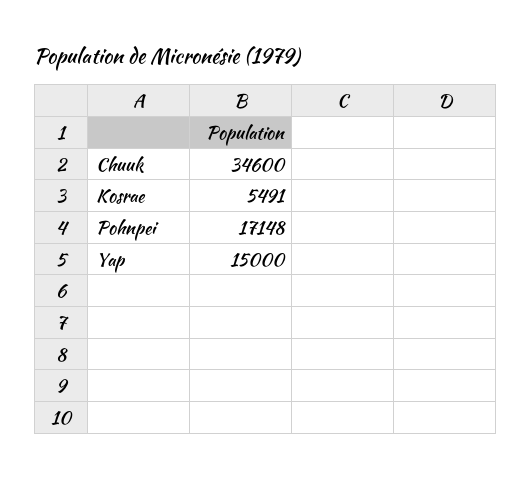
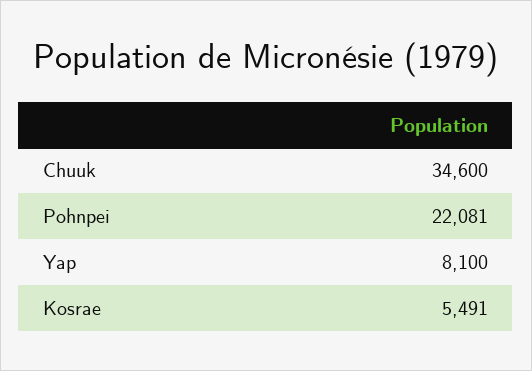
Pohnpei: 17148 -> 22081
Yap: 15000 -> 8100

